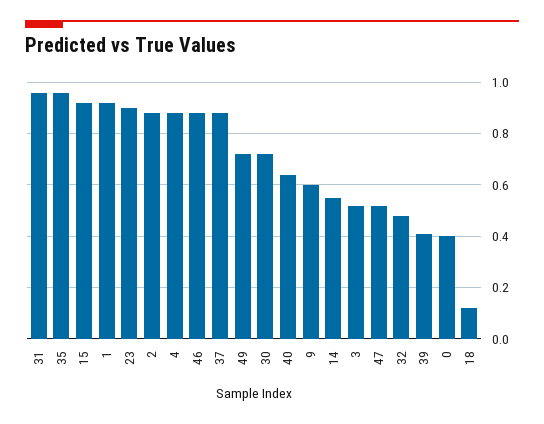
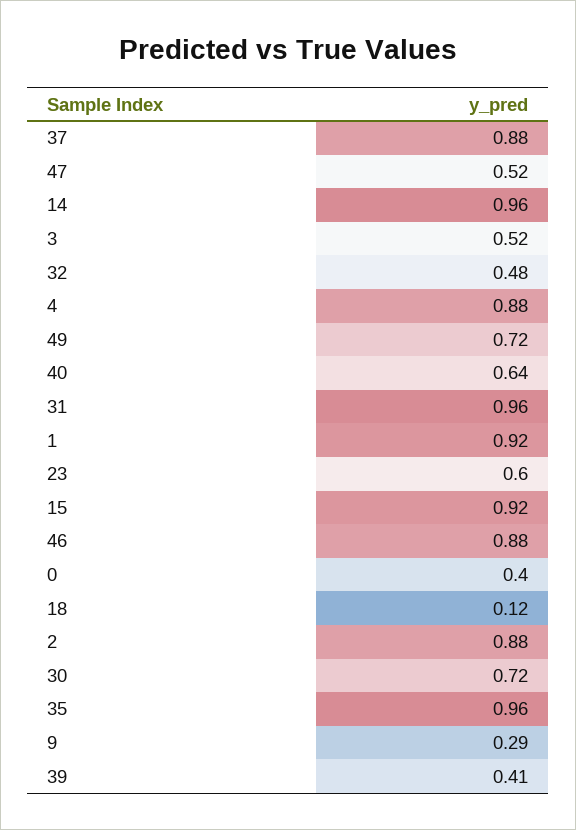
23: 0.9 -> 0.6
9: 0.6 -> 0.29
14: 0.55 -> 0.96

